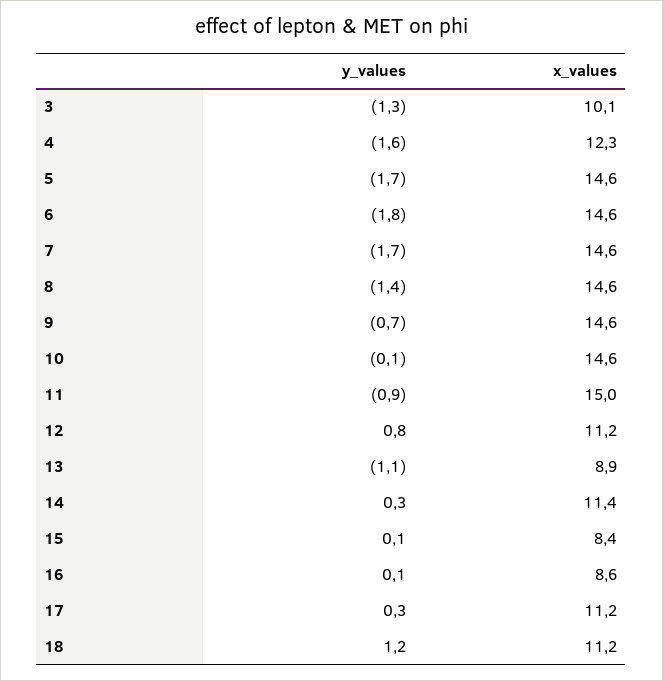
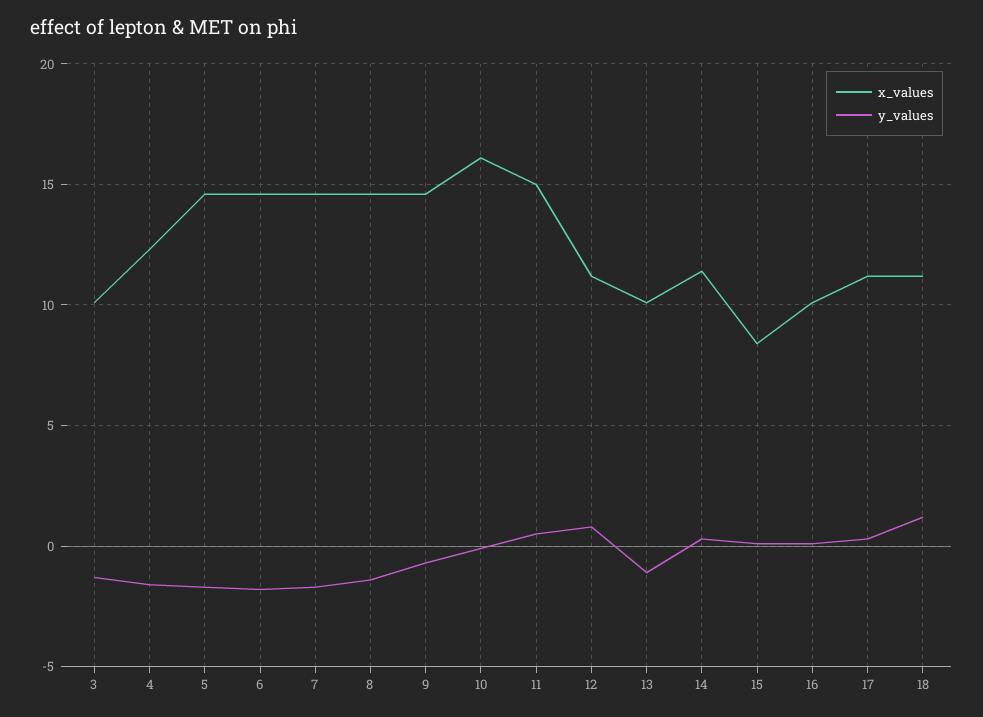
x_values, 10: 14.6 -> 16
y_values, 11: -0.9 -> 0.5
x_values, 13: 8.9 -> 10
x_values, 16: 8.6 -> 10

